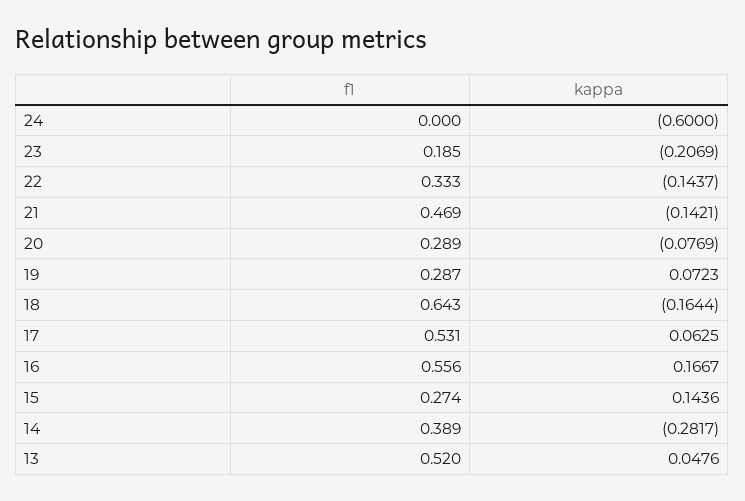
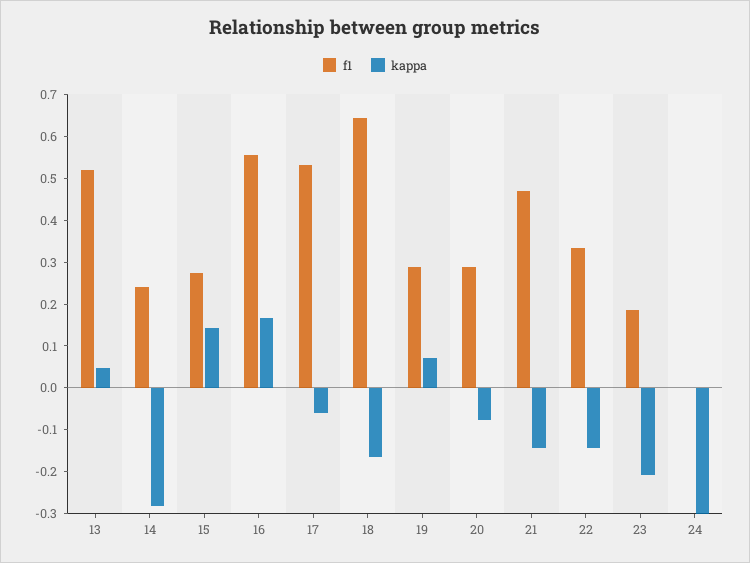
kappa, 24: -0.6 -> -0.3
kappa, 17: 0.0625 -> -0.06
f1, 14: 0.389 -> 0.24

